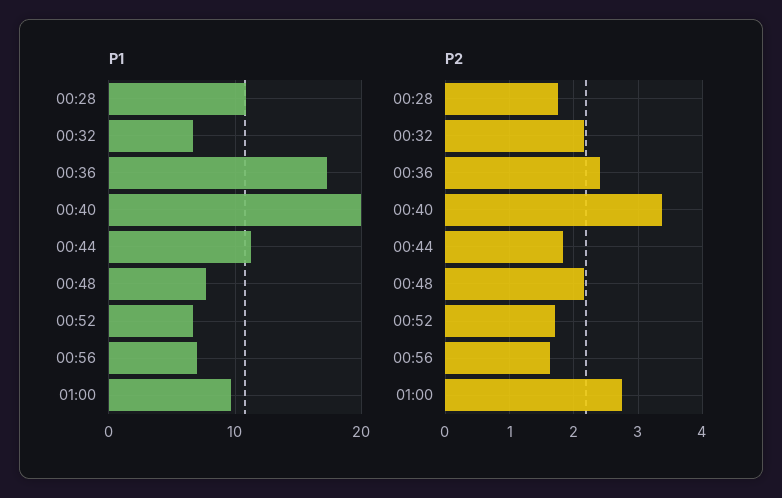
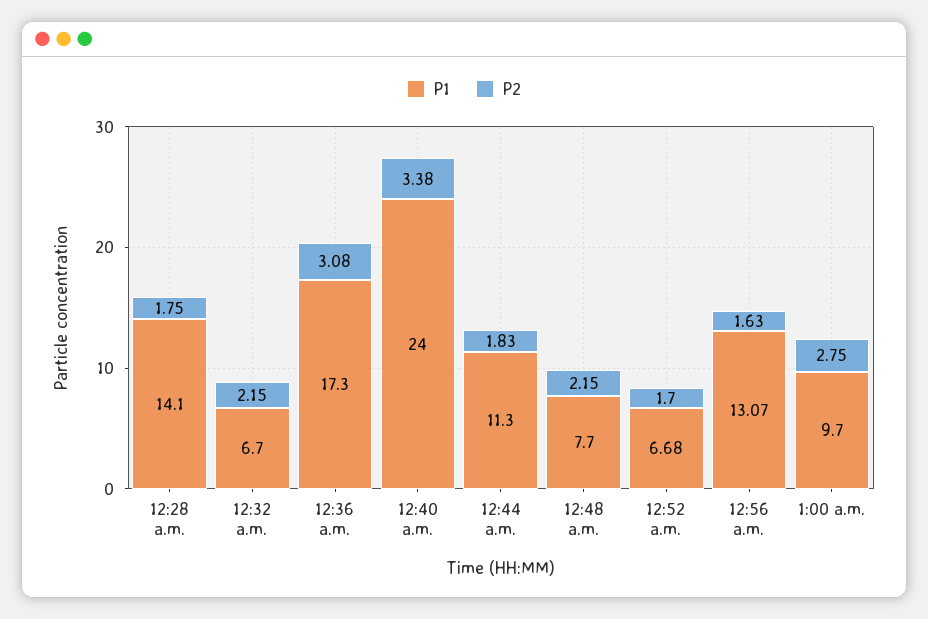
P1, 00:28: 11 -> 14.1
P1, 00:40: 20 -> 24
P1, 00:56: 7 -> 13.07
P2, 00:36: 2.4 -> 3.08

